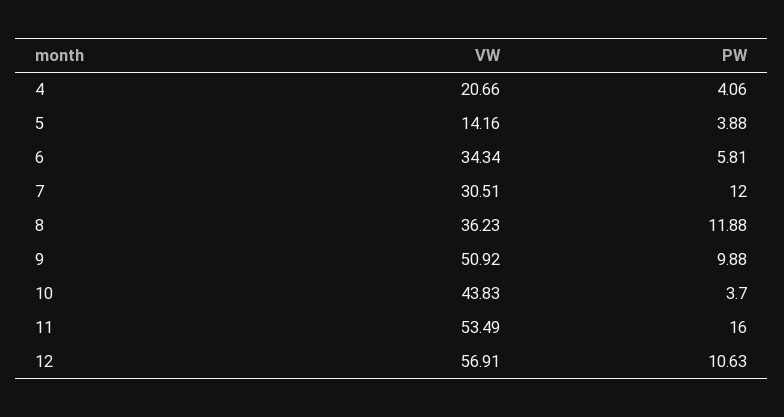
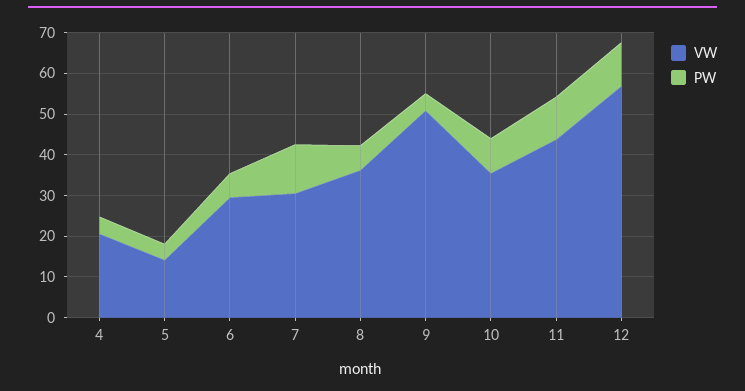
VW, 6: 34.34 -> 30
PW, 8: 11.88 -> 6
PW, 9: 9.88 -> 4
VW, 10: 43.83 -> 36
PW, 10: 3.7 -> 8
VW, 11: 53.49 -> 44
PW, 11: 16 -> 10

